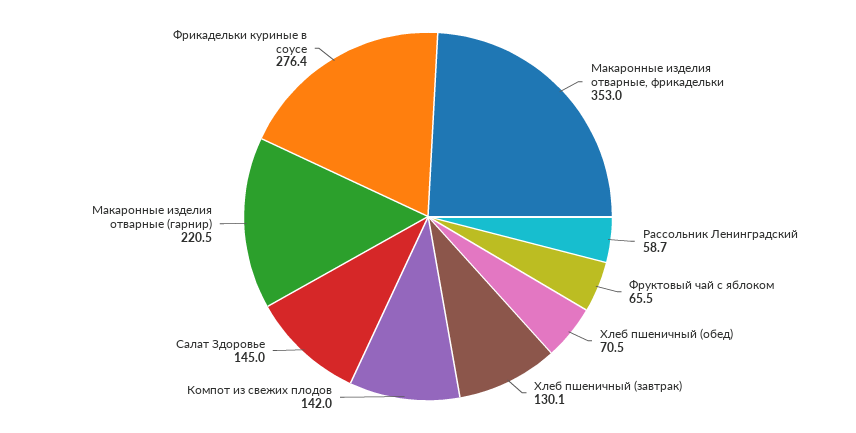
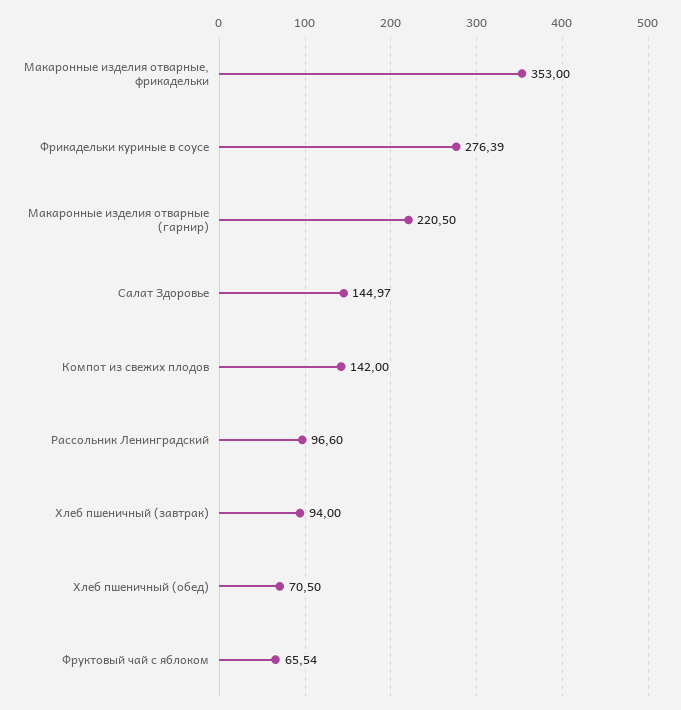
Рассольник Ленинградский: 58.7 -> 96.6
Хлеб пшеничный (завтрак): 130.1 -> 94

